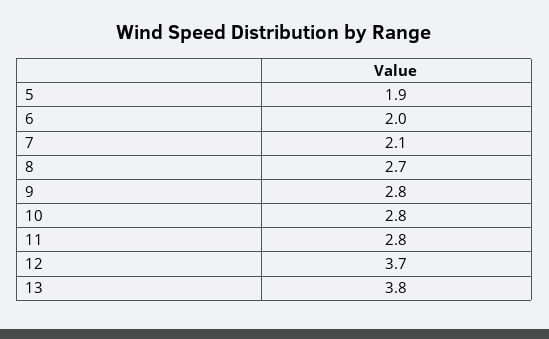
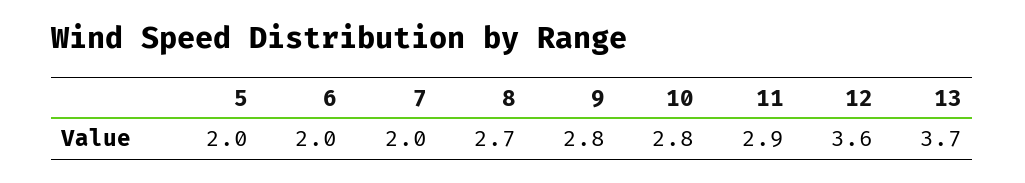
5: 1.9 -> 2
7: 2.1 -> 2
11: 2.8 -> 2.9
12: 3.7 -> 3.6
13: 3.8 -> 3.7

